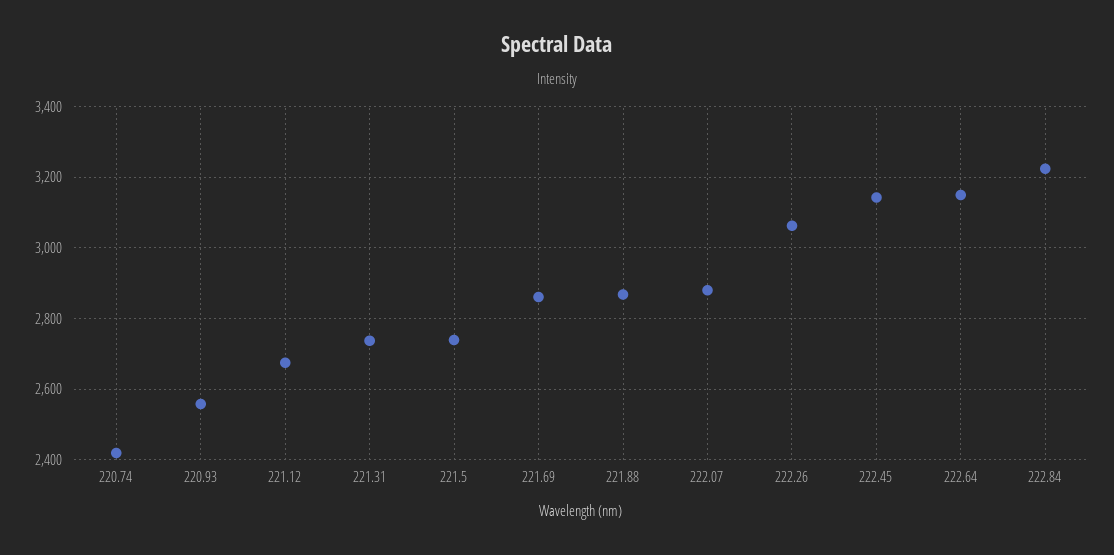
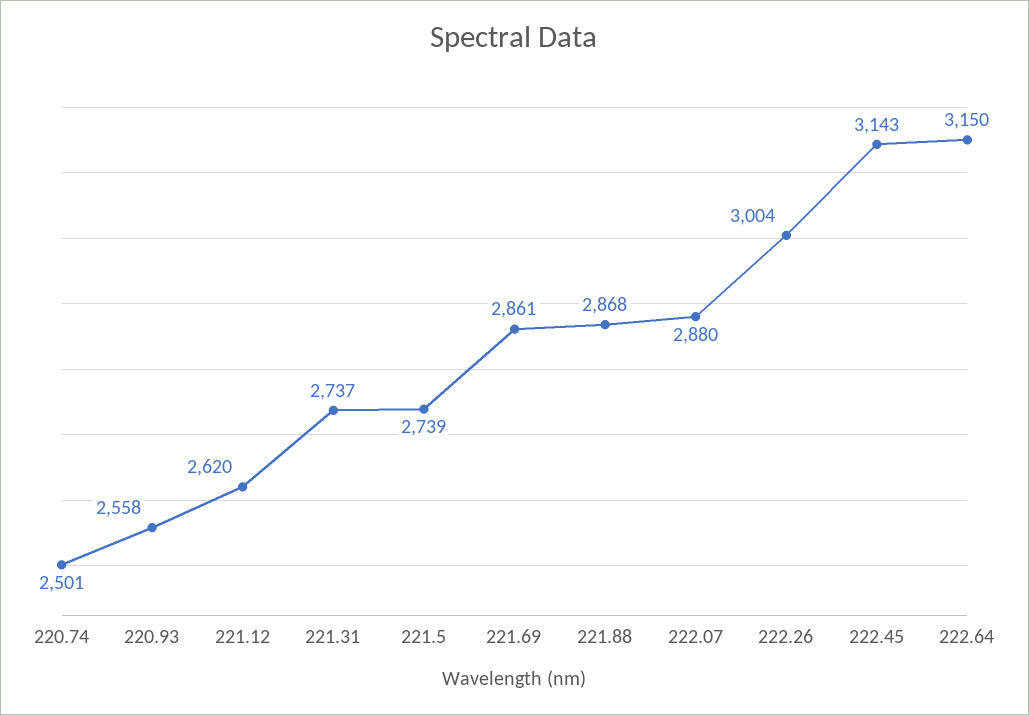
220.74: 2420 -> 2501
221.12: 2680 -> 2620
222.26: 3060 -> 3004
222.84: 3220 -> none

